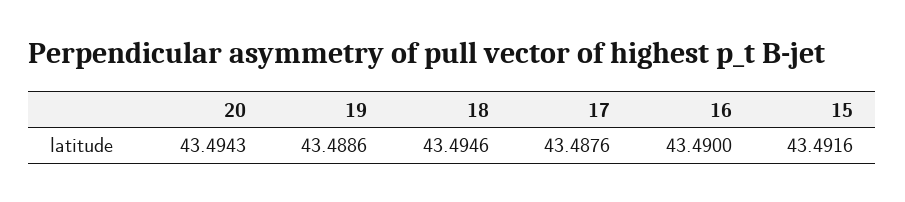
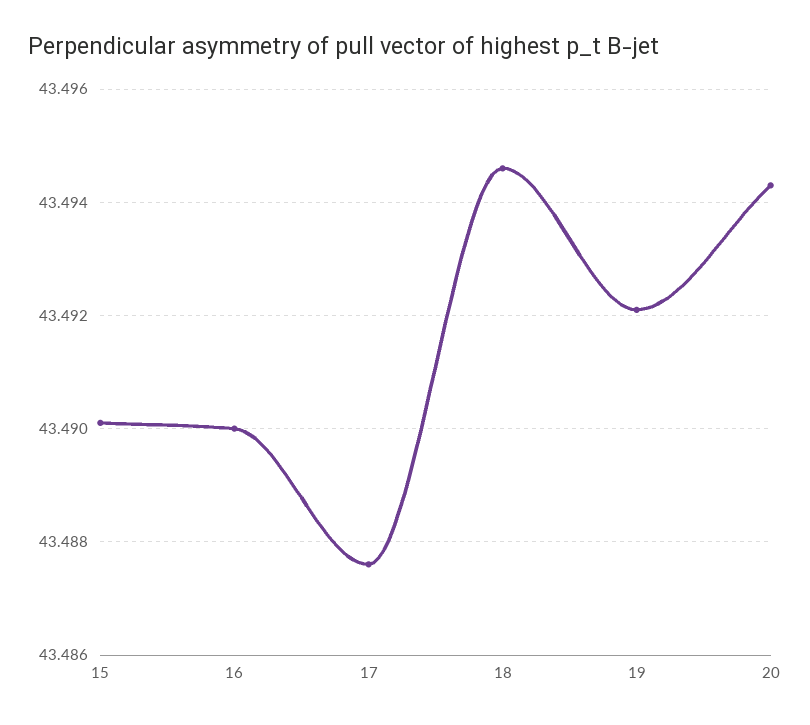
19: 43.4886 -> 43.492
15: 43.4916 -> 43.49

